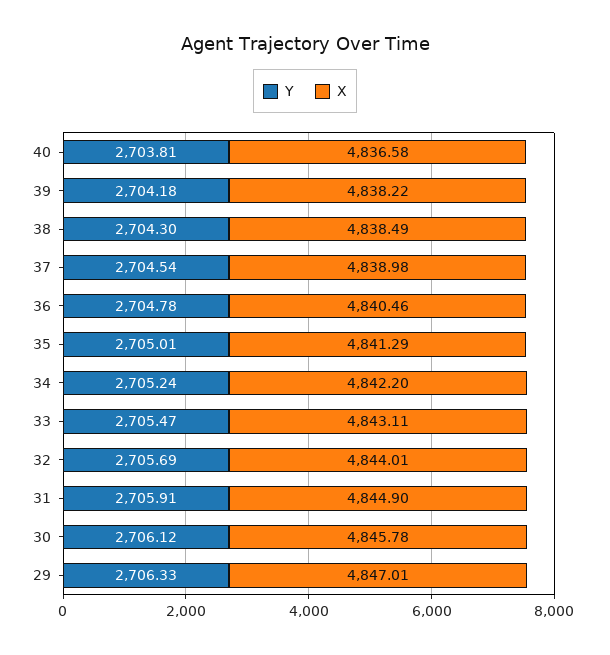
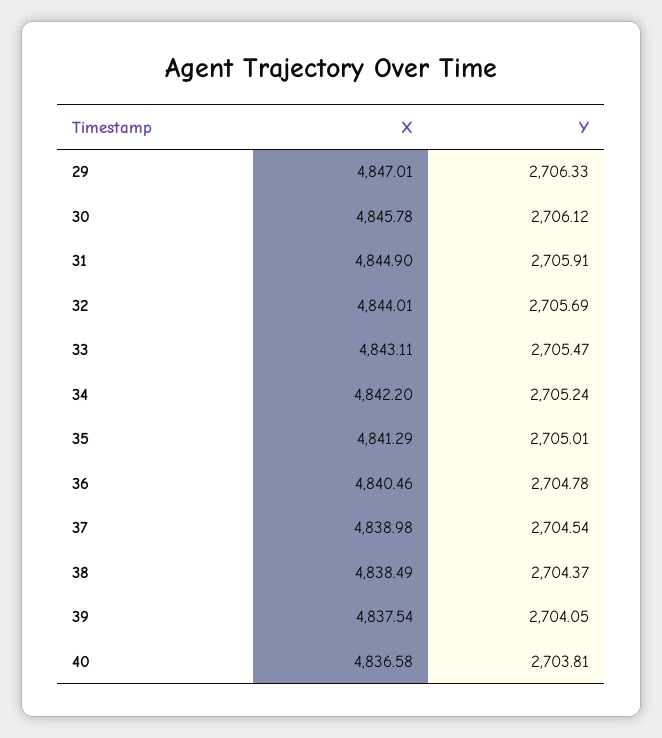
Y, 39: 2704.18 -> 2704.05
X, 39: 4838.22 -> 4837.54
Y, 38: 2704.3 -> 2704.37

